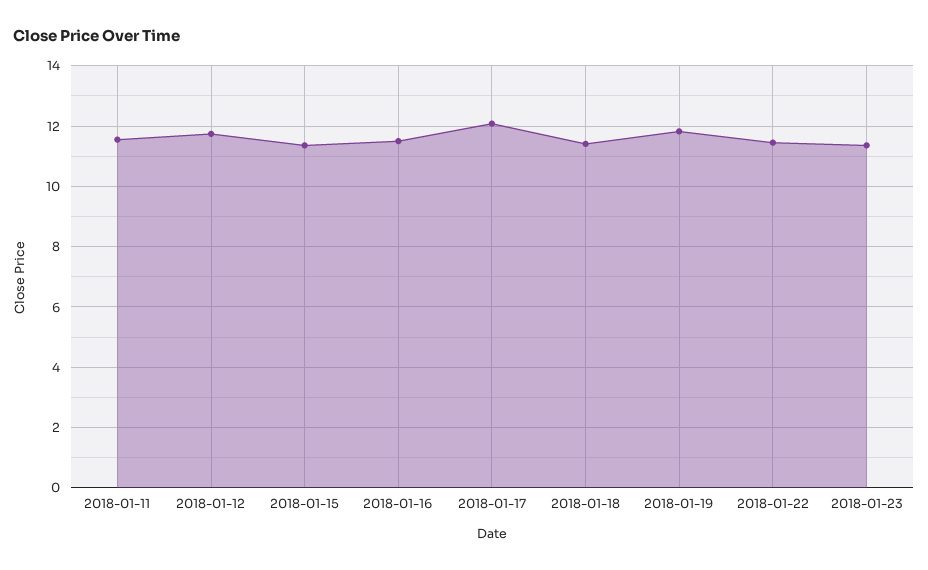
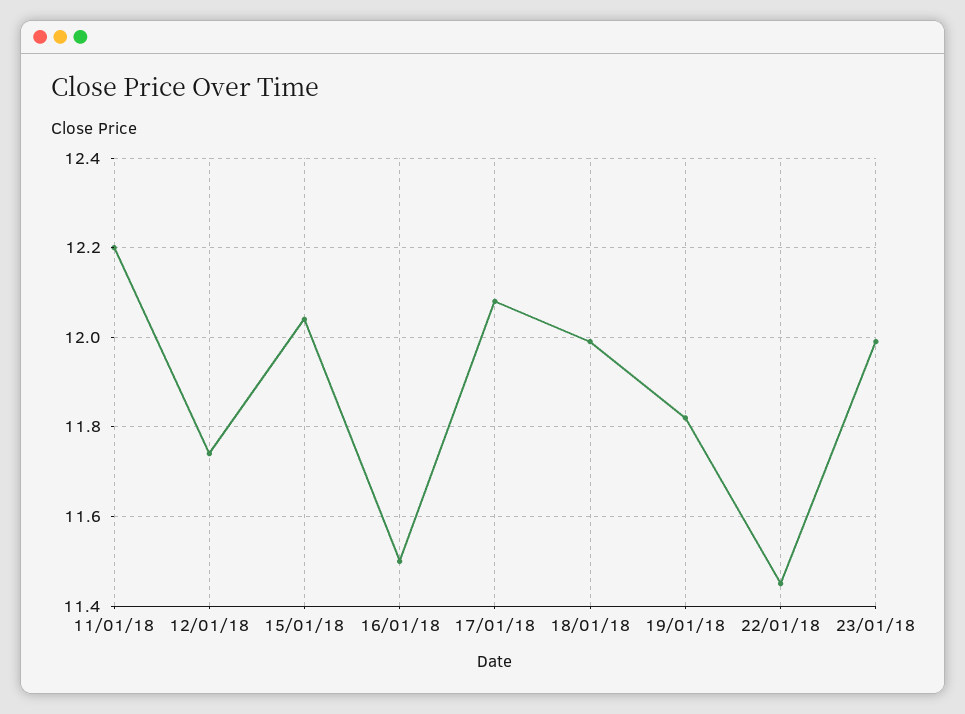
2018-01-11: 11.6 -> 12.2
2018-01-15: 11.4 -> 12.05
2018-01-18: 11.4 -> 12
2018-01-23: 11.4 -> 12

